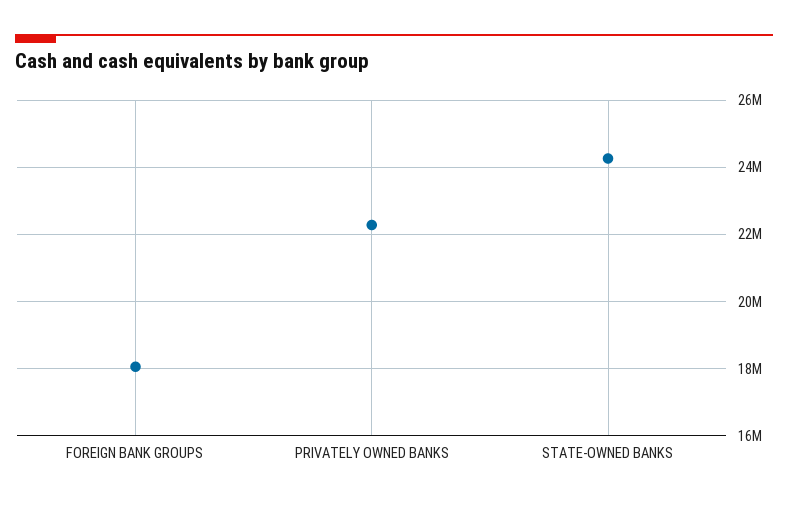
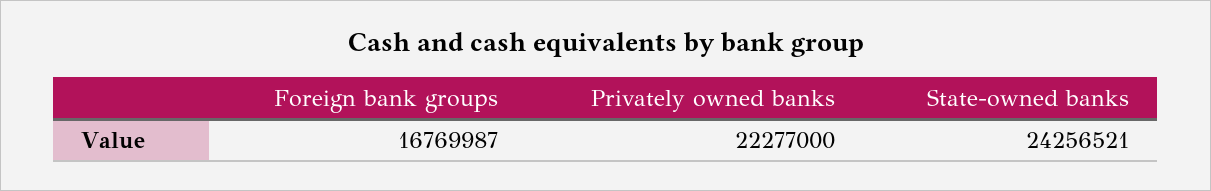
FOREIGN BANK GROUPS: 18000000 -> 16769987

